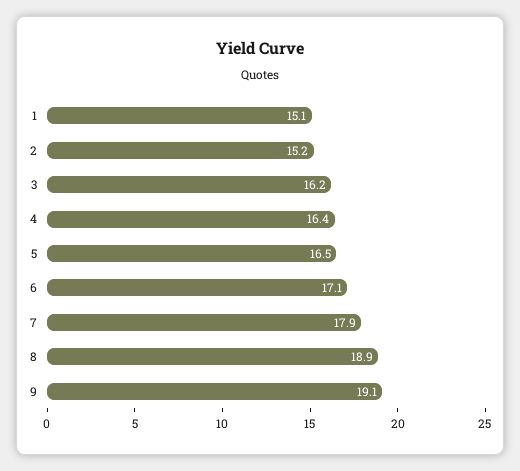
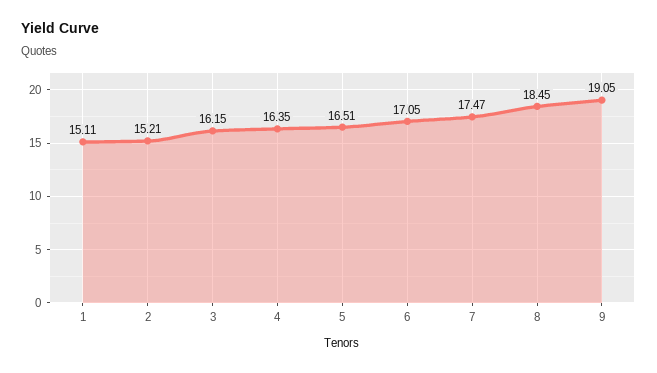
7: 17.9 -> 17.47
8: 18.9 -> 18.45

